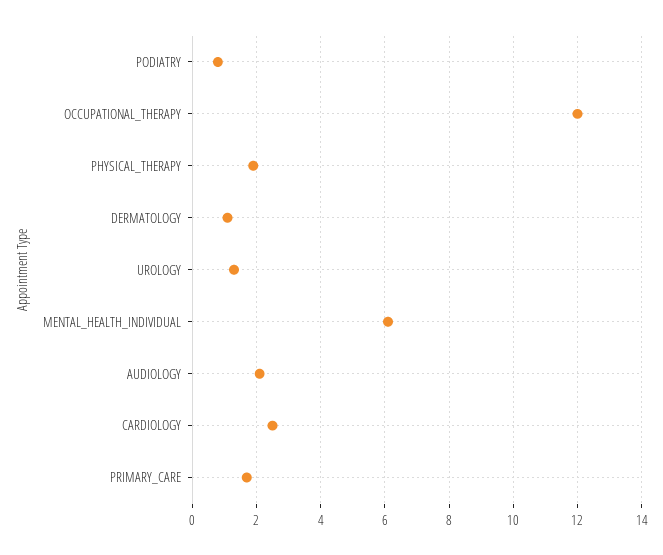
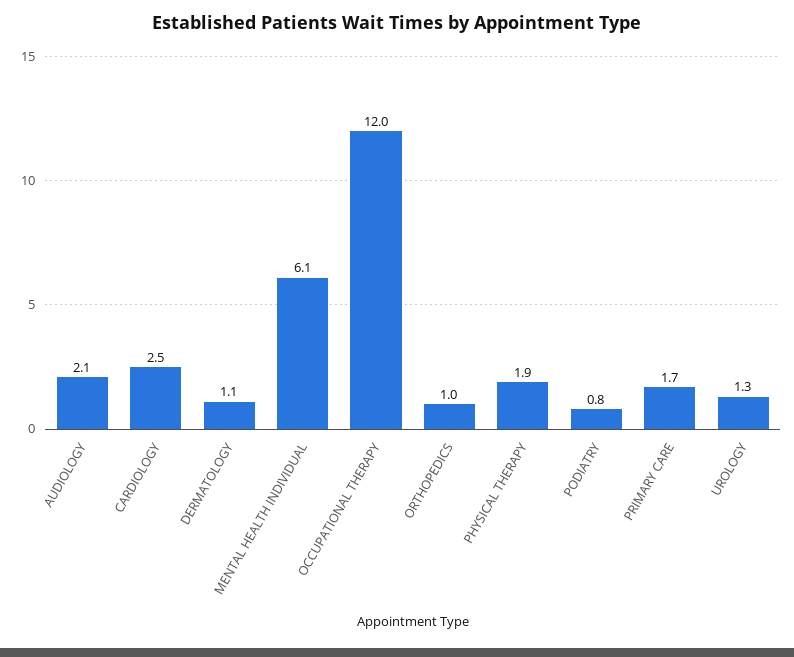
ORTHOPEDICS: none -> 1

